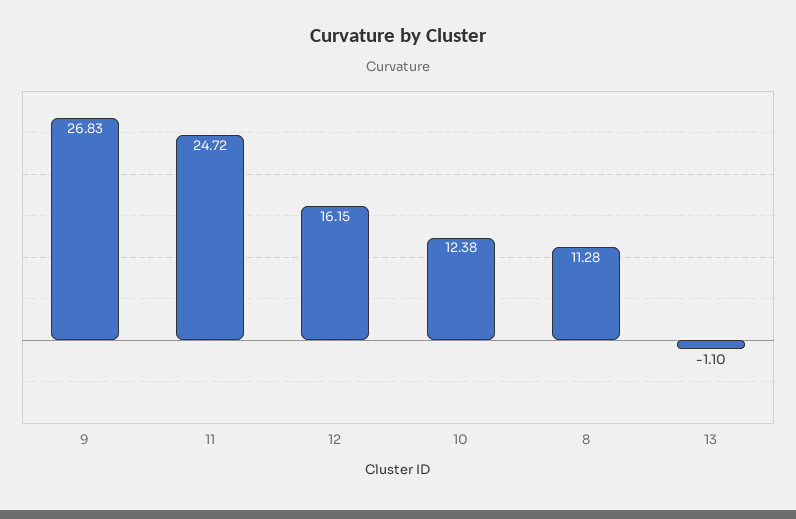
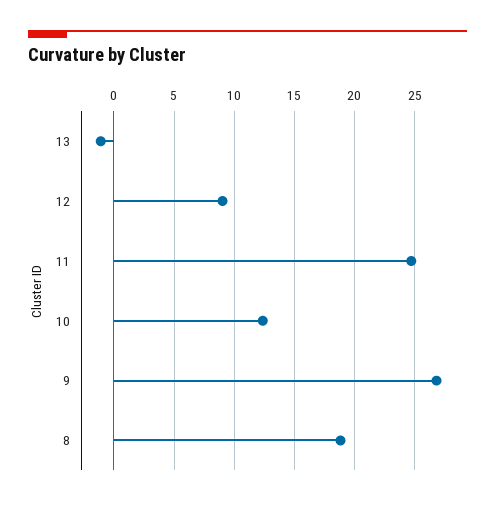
12: 16.15 -> 9
8: 11.28 -> 19

